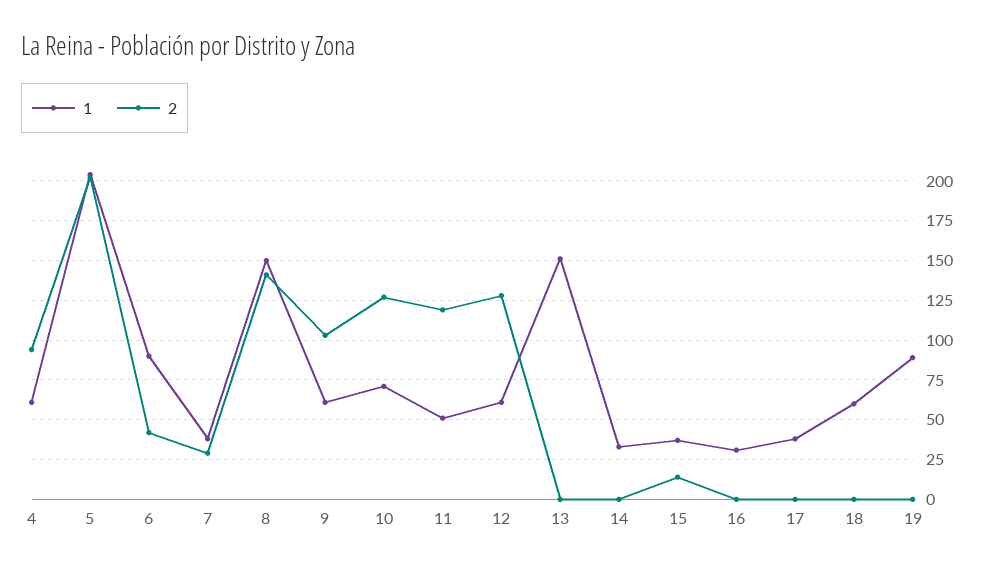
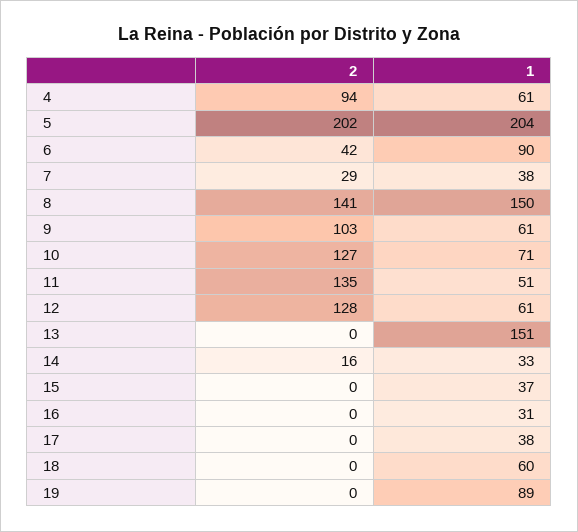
2, 11: 120 -> 135
2, 14: 0 -> 16
2, 15: 15 -> 0

